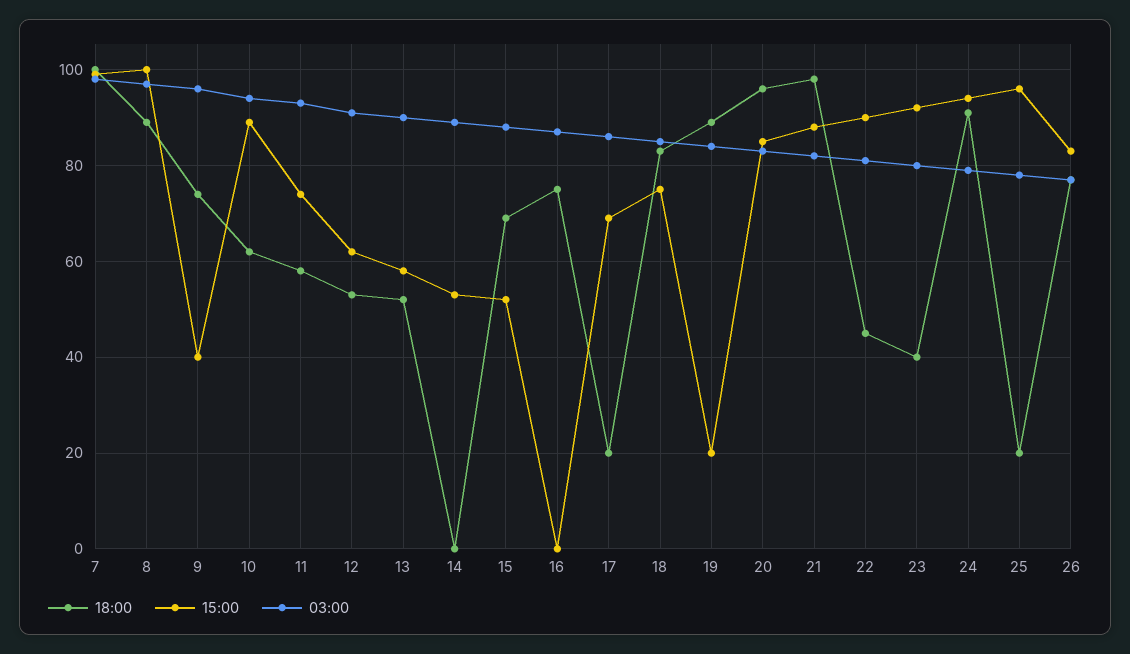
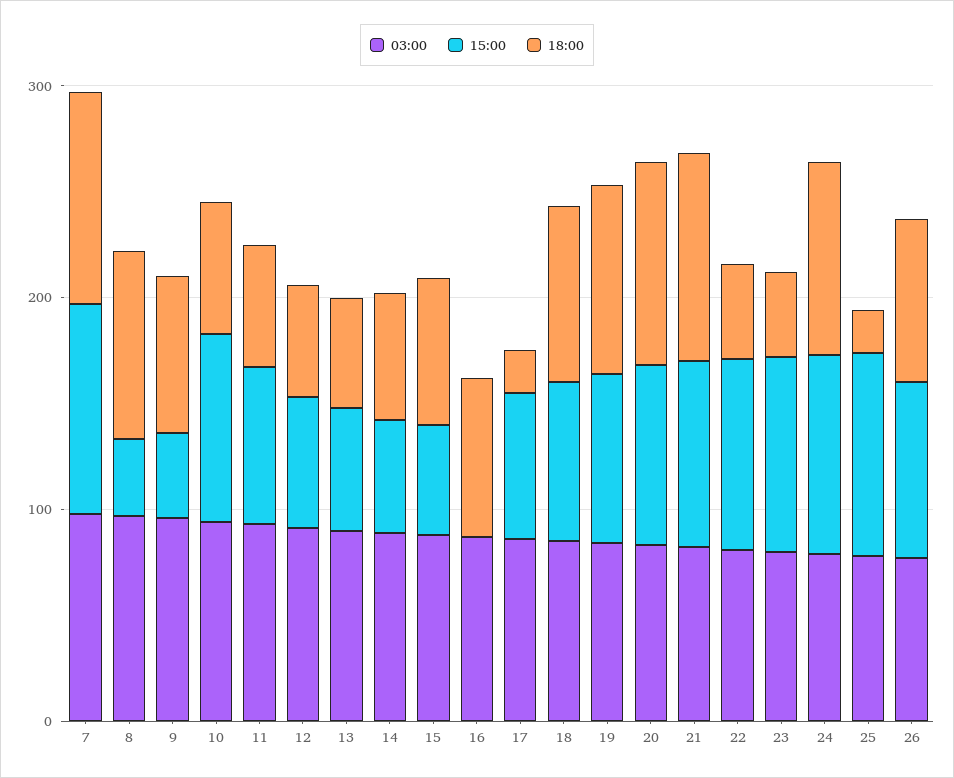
15:00, 8: 100 -> 40
18:00, 14: 0 -> 60
15:00, 19: 20 -> 80

